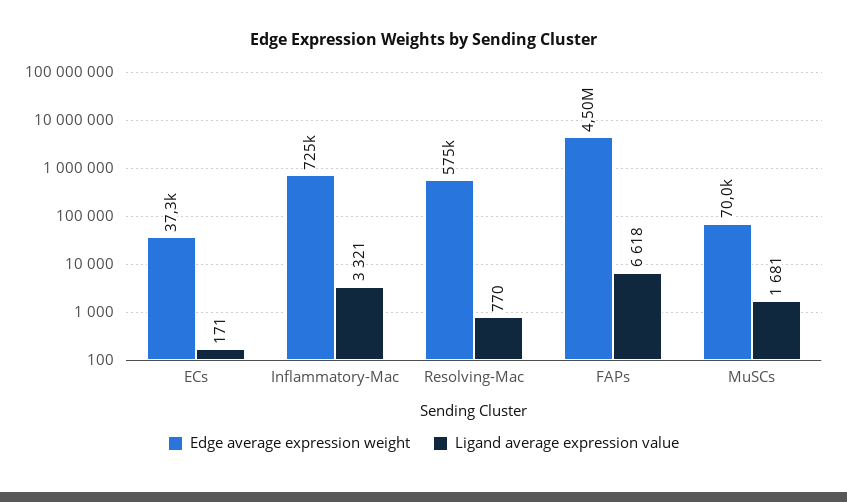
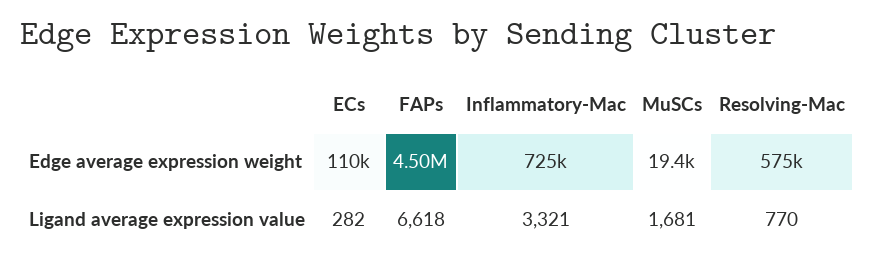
Edge average expression weight, ECs: 37300 -> 110000
Ligand average expression value, ECs: 171 -> 282
Edge average expression weight, MuSCs: 70000 -> 19400

